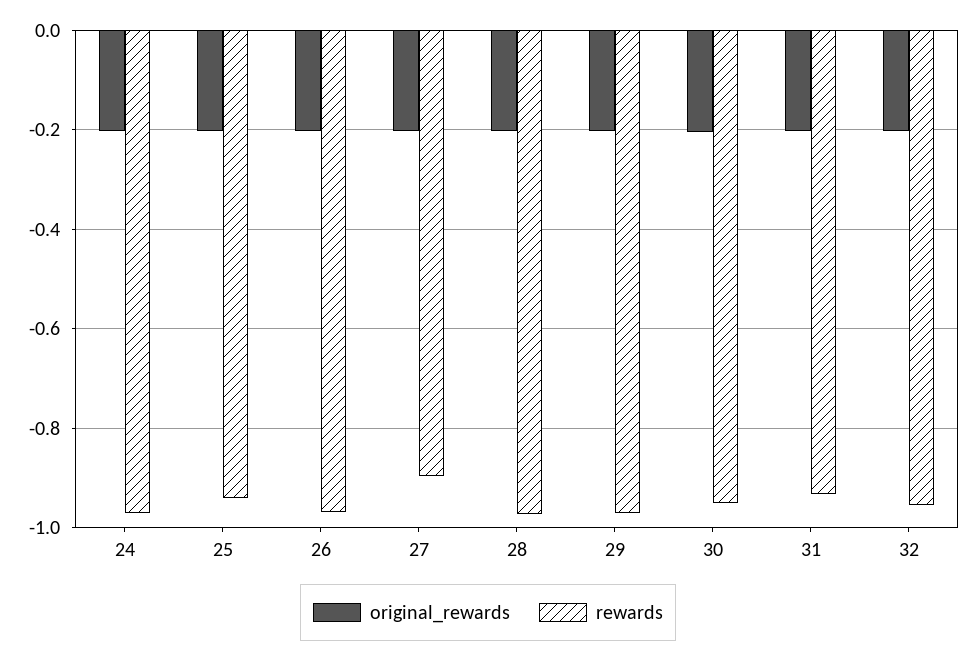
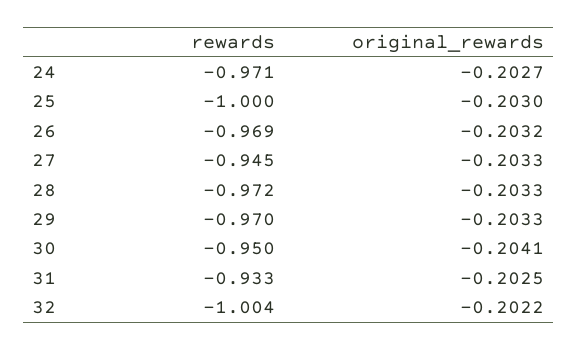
rewards, 25: -0.94 -> -1
rewards, 27: -0.9 -> -0.945
rewards, 32: -0.96 -> -1.004

